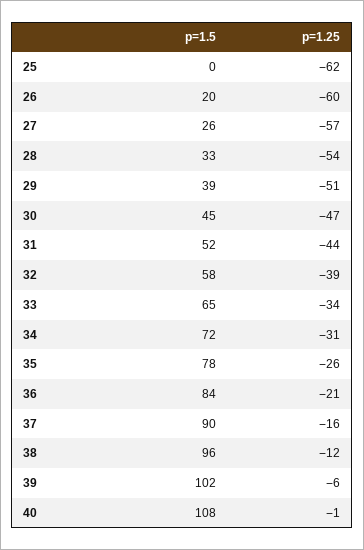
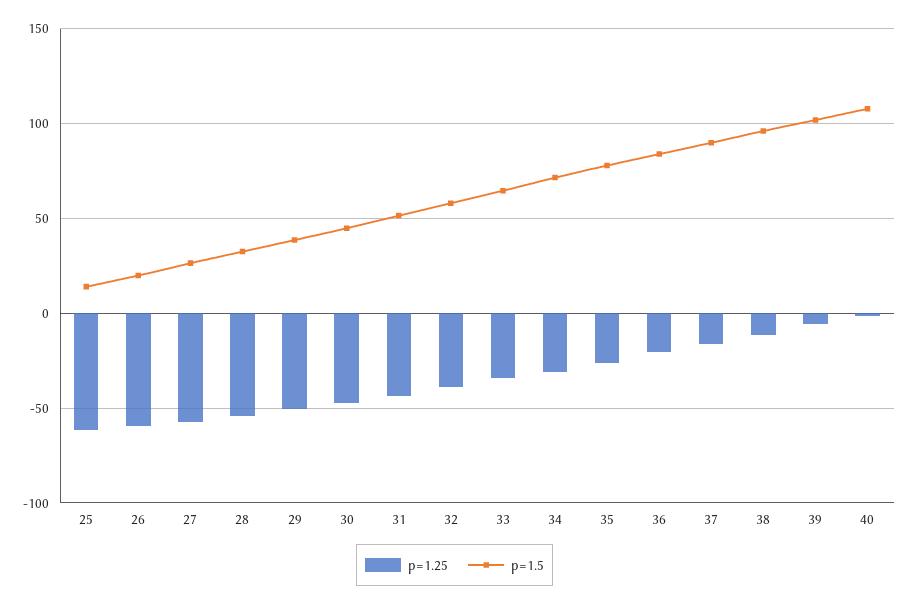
p=1.5, 25: 0 -> 15

